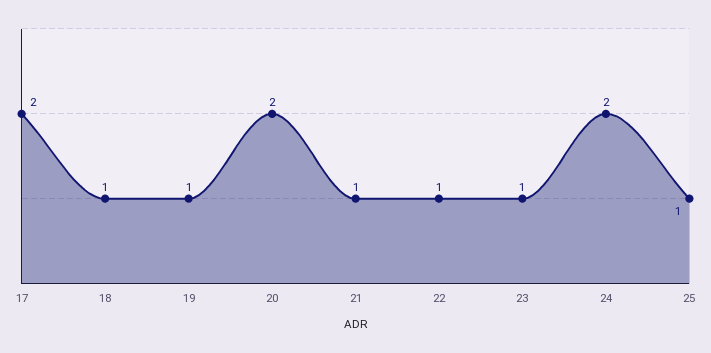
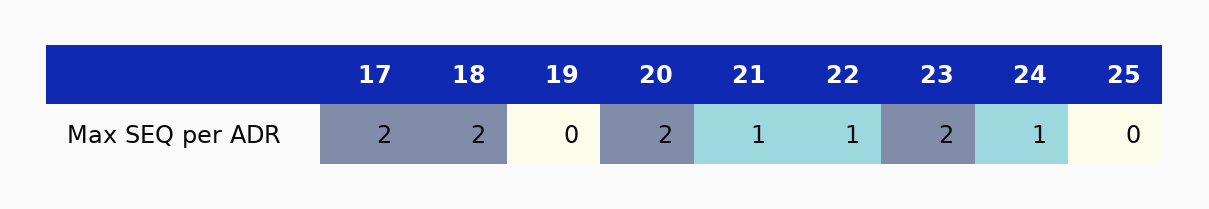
18: 1 -> 2
19: 1 -> 0
23: 1 -> 2
24: 2 -> 1
25: 1 -> 0

